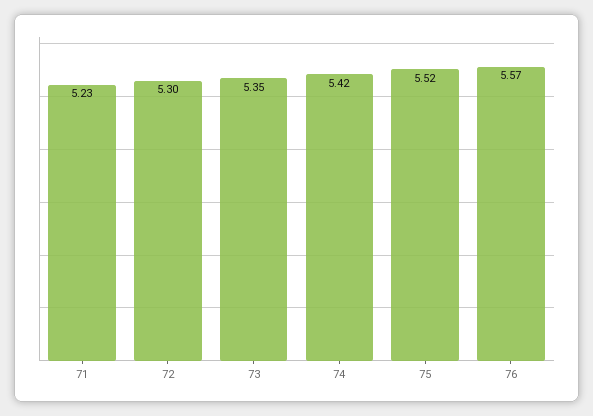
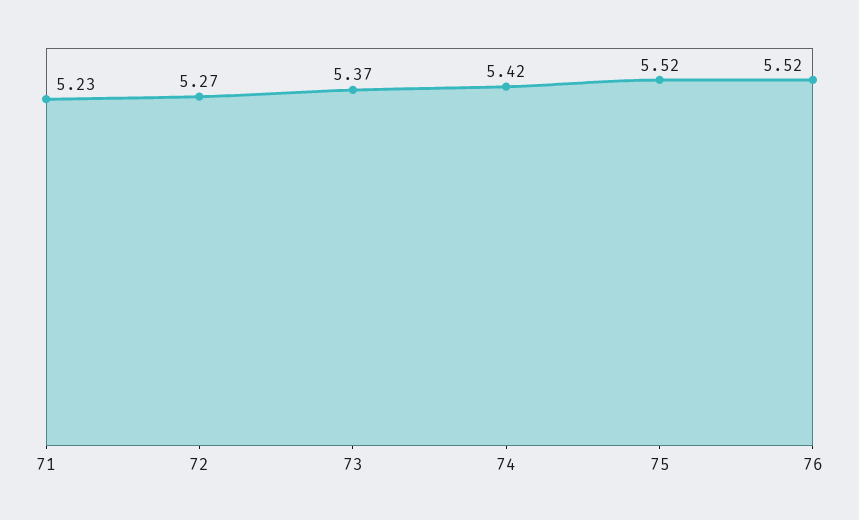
72: 5.3 -> 5.27
73: 5.35 -> 5.37
76: 5.57 -> 5.52

